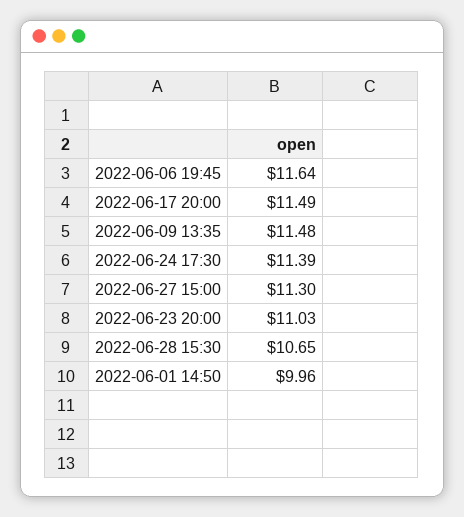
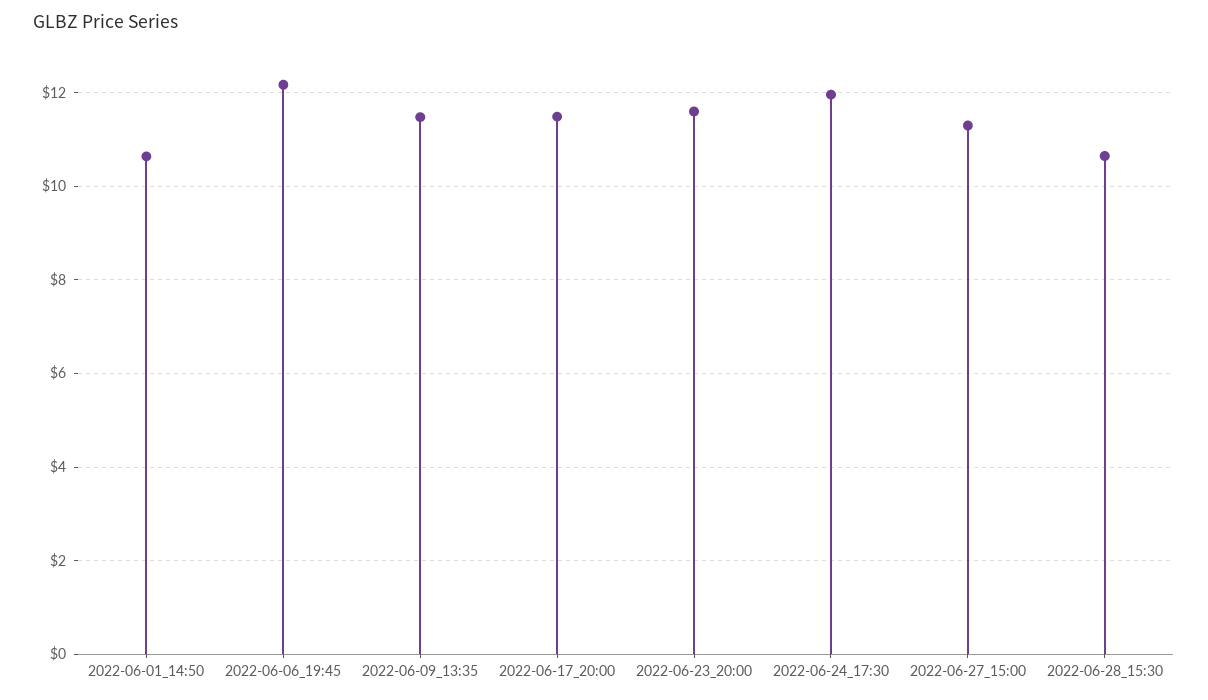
2022-06-06 19:45: 11.64 -> 12.2
2022-06-24 17:30: 11.39 -> 12
2022-06-23 20:00: 11.03 -> 11.6
2022-06-01 14:50: 9.96 -> 10.6

